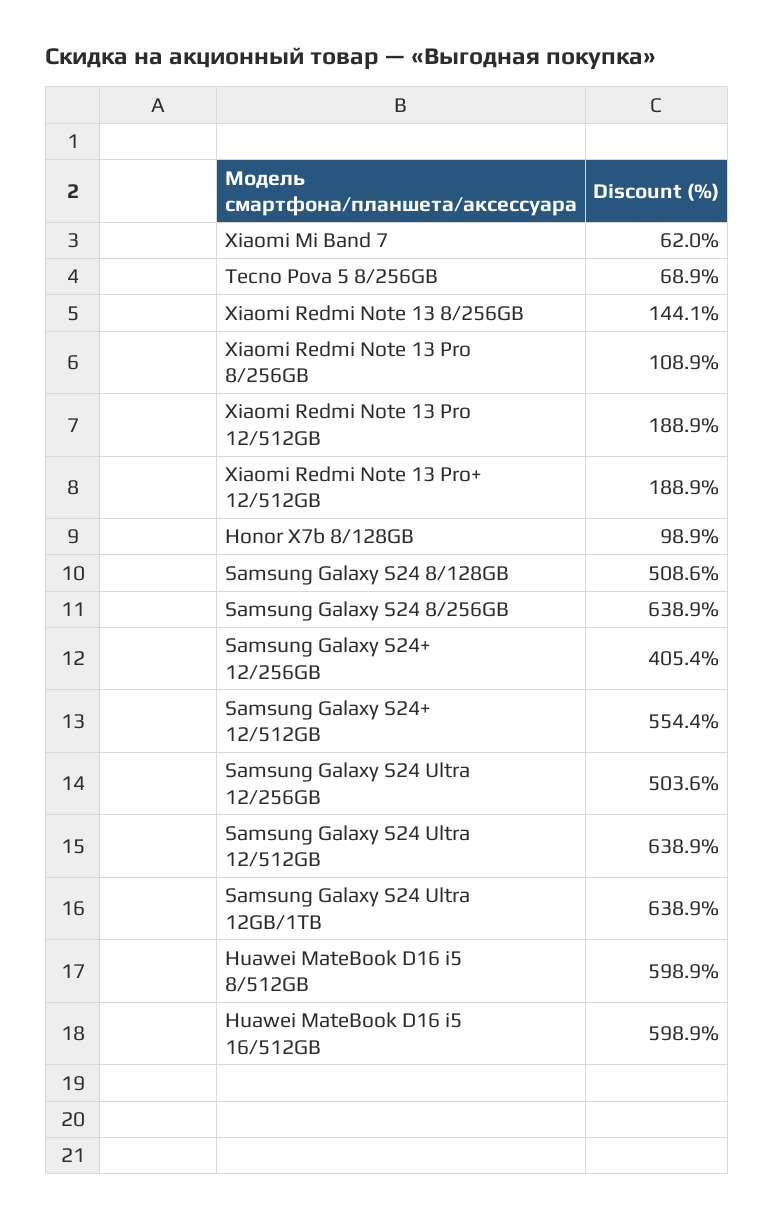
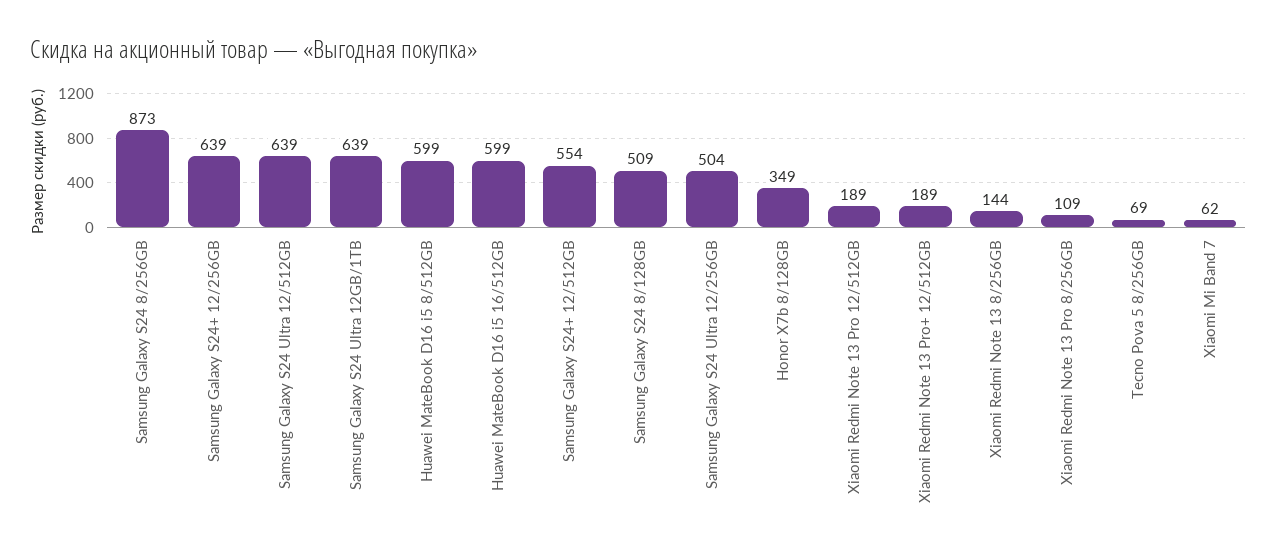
Honor X7b 8/128GB: 98.9 -> 349
Samsung Galaxy S24 8/256GB: 638.9 -> 873
Samsung Galaxy S24+ 12/256GB: 405.4 -> 639

